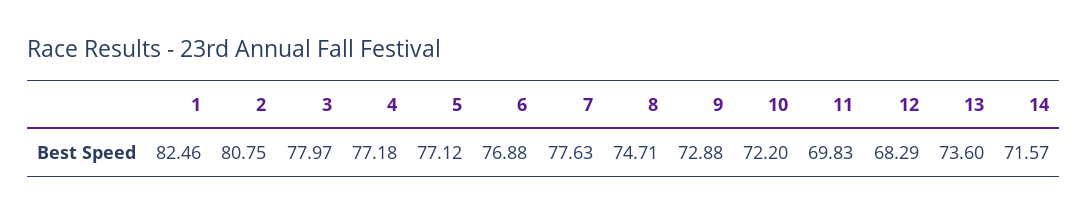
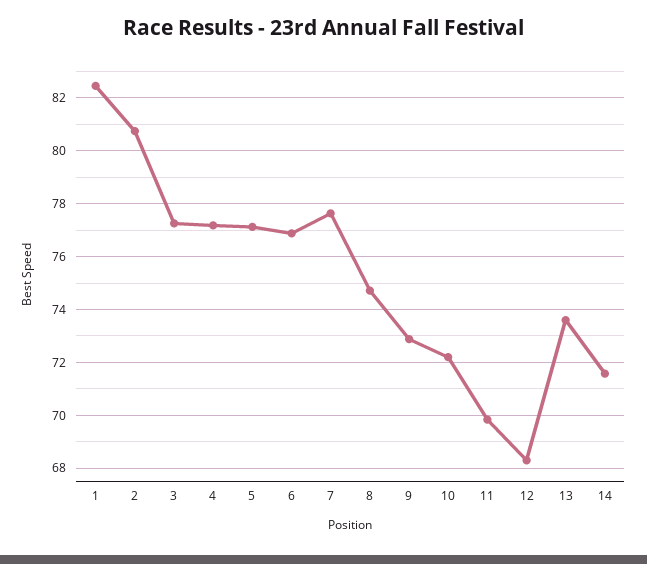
3: 77.97 -> 77.25

